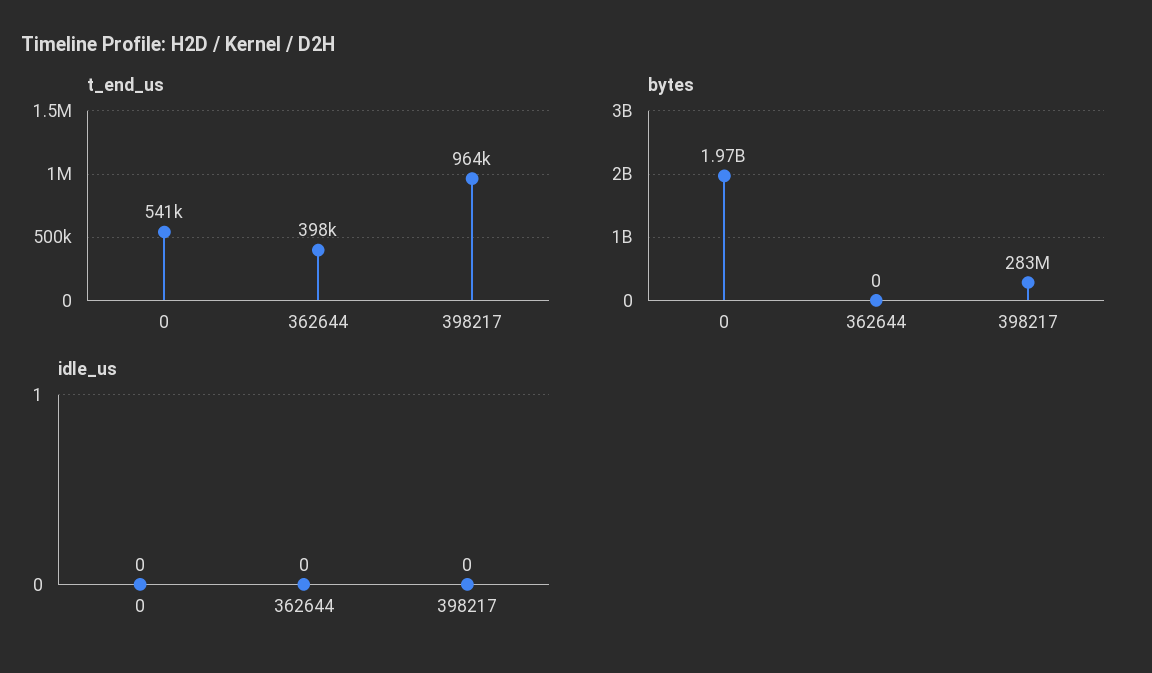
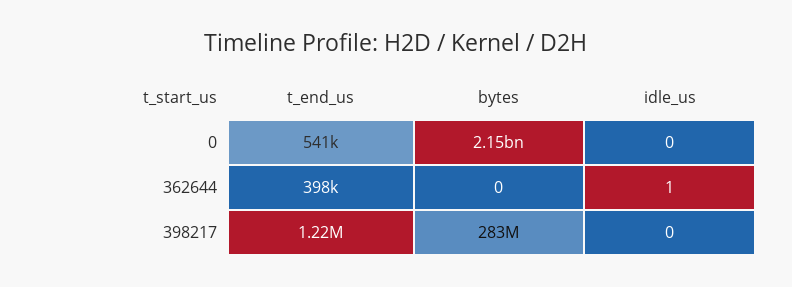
t_end_us, 398217: 964000 -> 1220000
bytes, 0: 1970000000 -> 2150000000
idle_us, 362644: 0 -> 1

